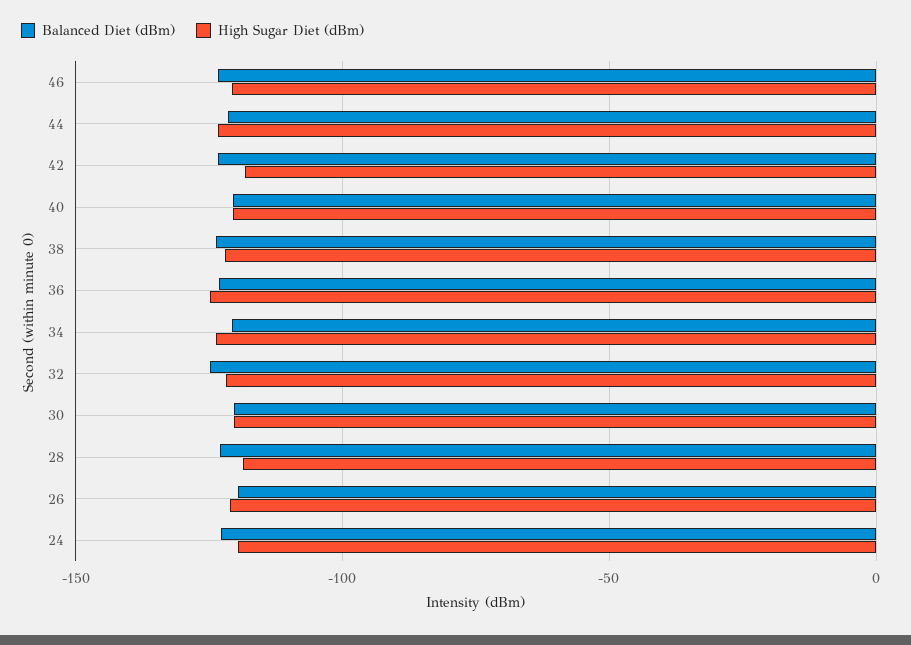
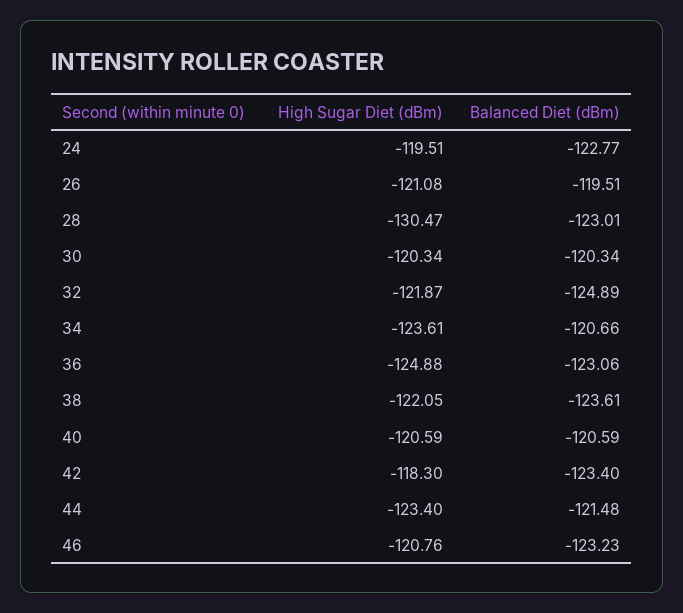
High Sugar Diet (dBm), 28: -120 -> -130.47

